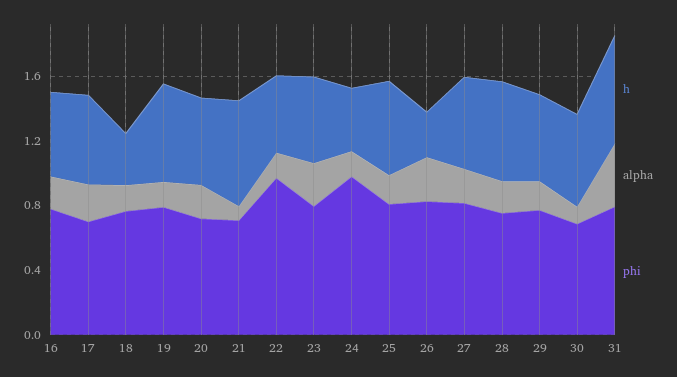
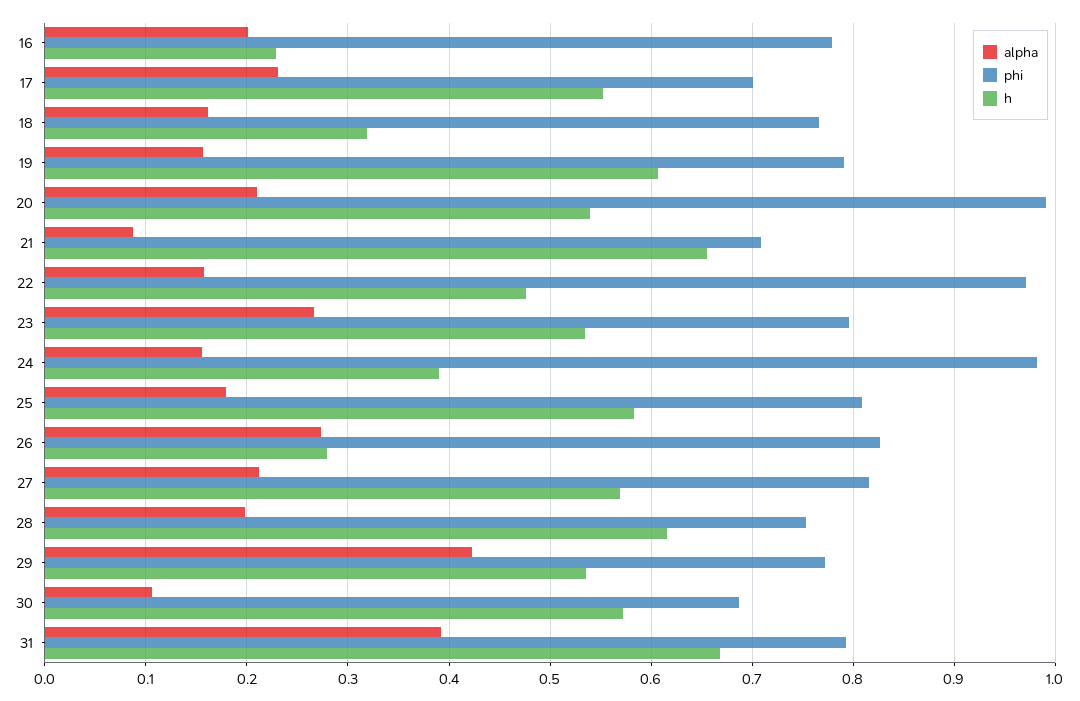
h, 16: 0.5 -> 0.23
phi, 20: 0.7 -> 0.99
alpha, 29: 0.2 -> 0.42

